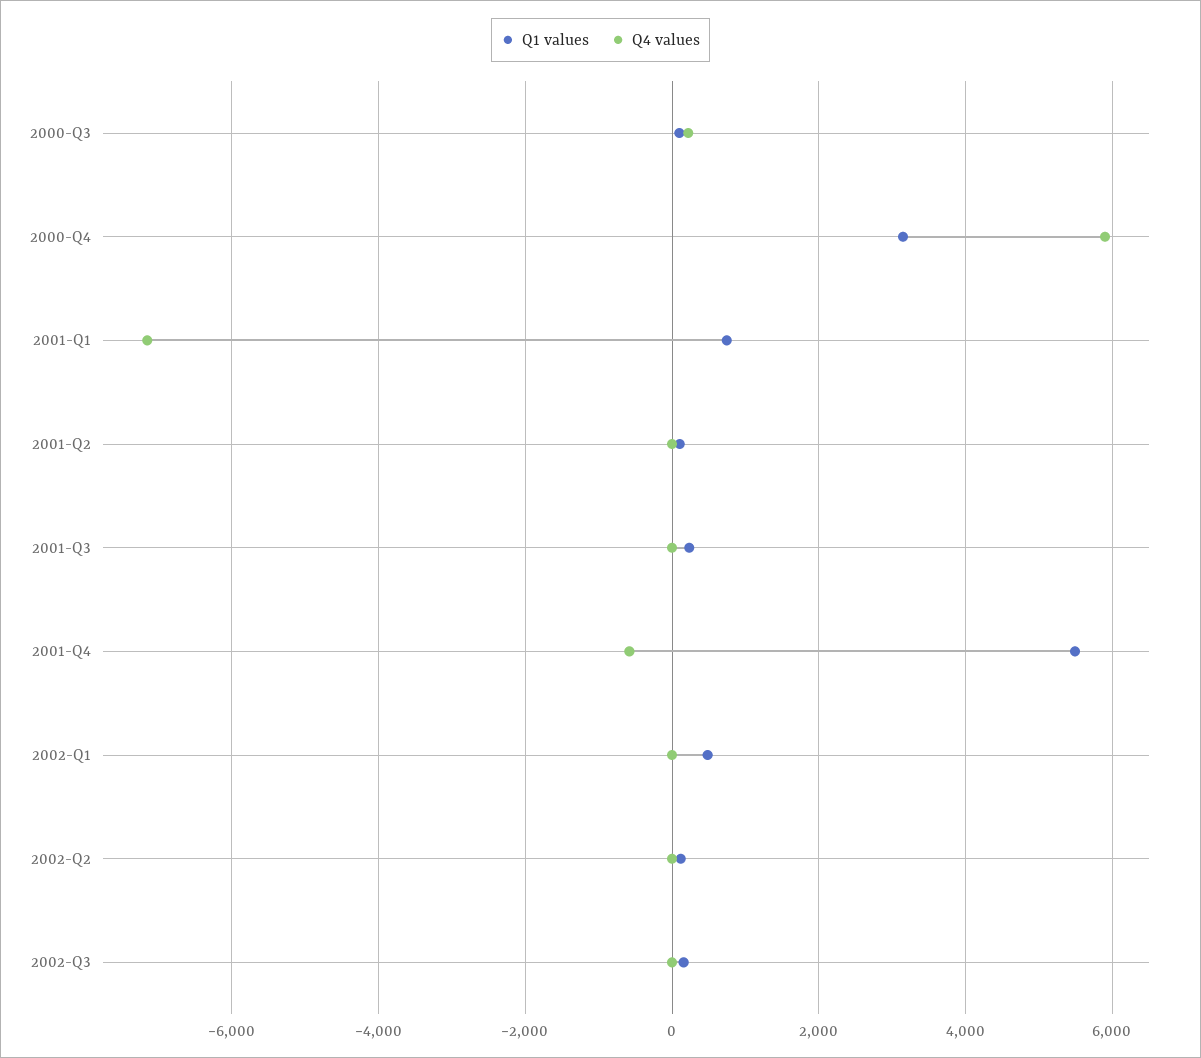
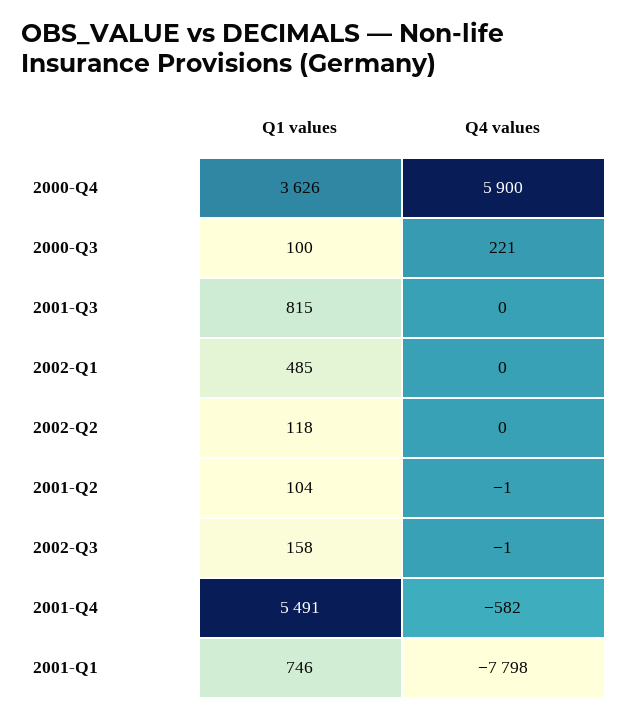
Q1 values, 2000-Q4: 3200 -> 3626
Q4 values, 2001-Q1: -7200 -> -7798
Q1 values, 2001-Q3: 200 -> 815

